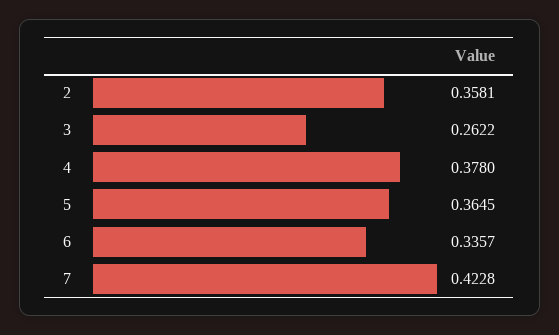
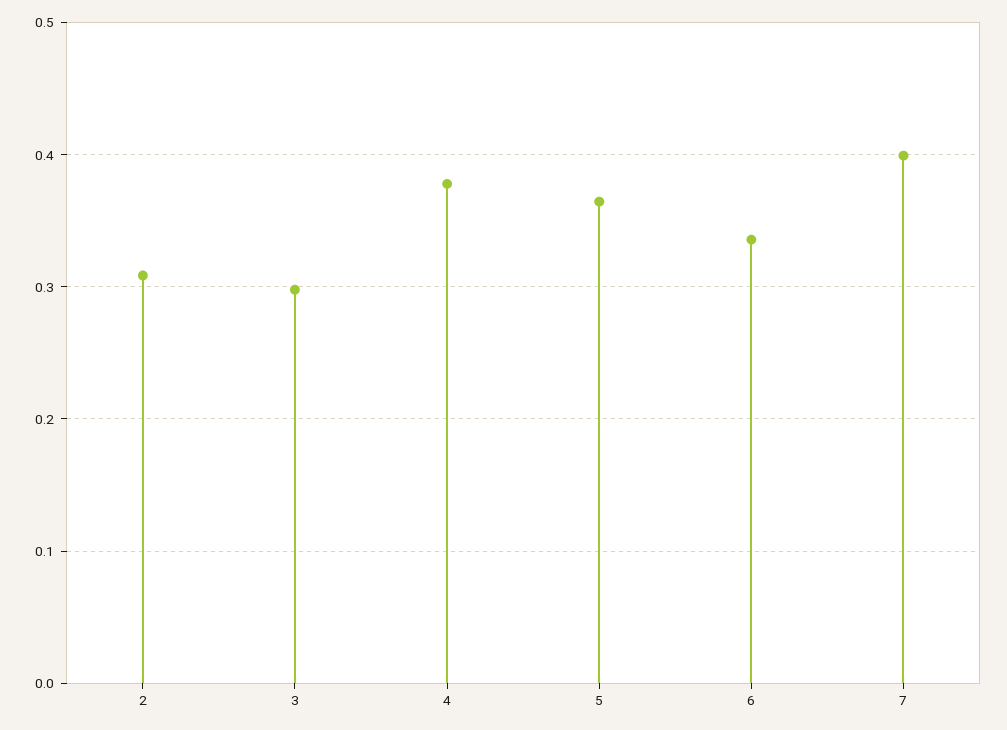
2: 0.3581 -> 0.31
3: 0.2622 -> 0.3
7: 0.4228 -> 0.4

